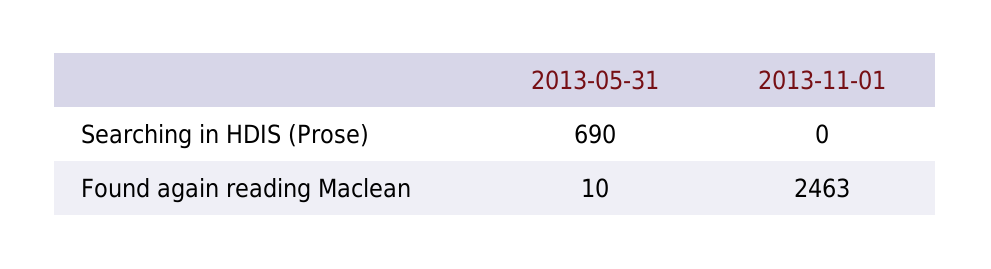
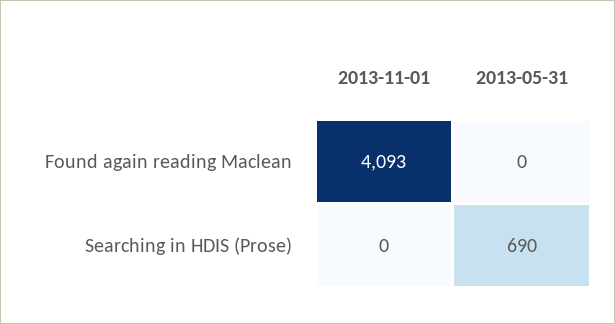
2013-05-31, Found again reading Maclean: 10 -> 0
2013-11-01, Found again reading Maclean: 2463 -> 4093

